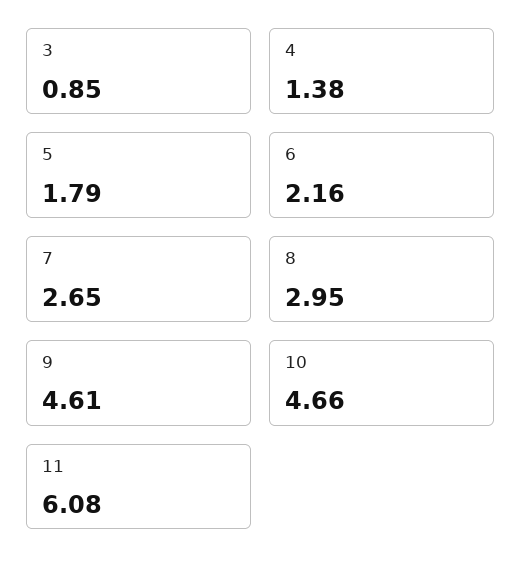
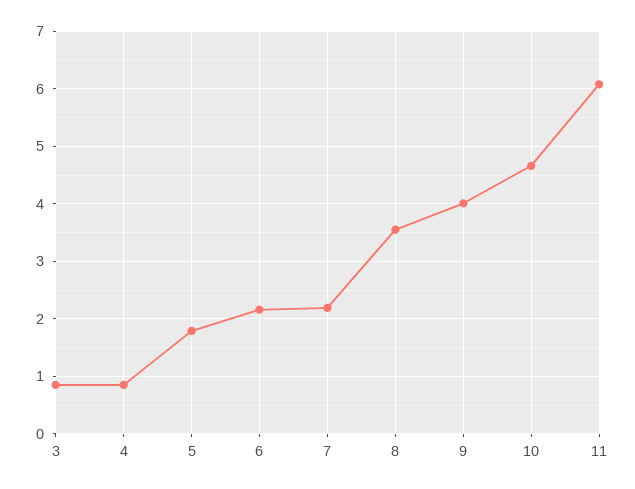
4: 1.38 -> 0.8
7: 2.65 -> 2.2
8: 2.95 -> 3.6
9: 4.61 -> 4

